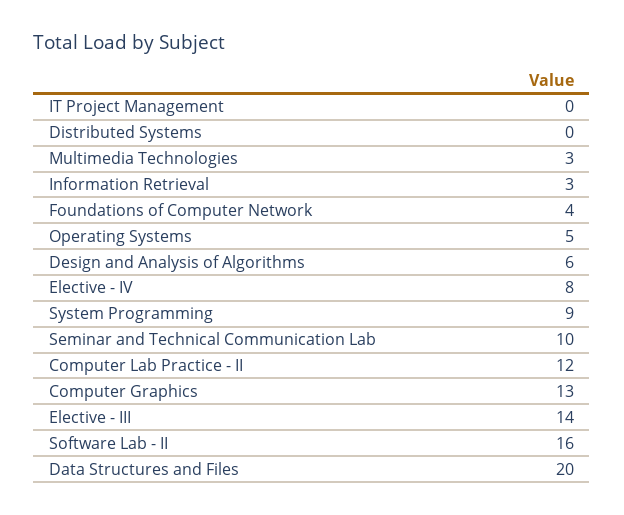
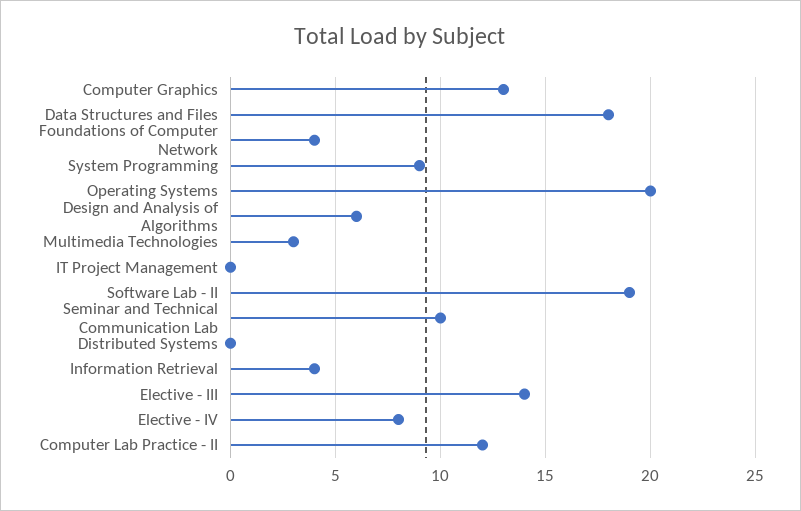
Information Retrieval: 3 -> 4
Operating Systems: 5 -> 20
Software Lab - II: 16 -> 19
Data Structures and Files: 20 -> 18

